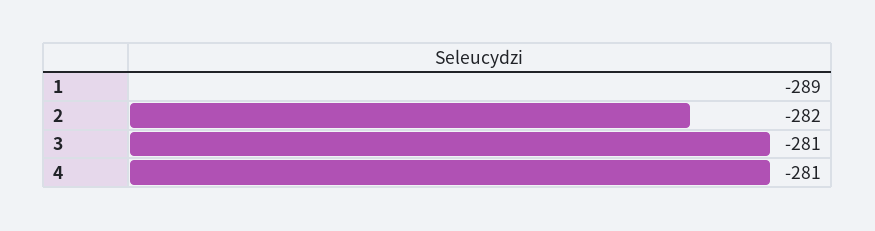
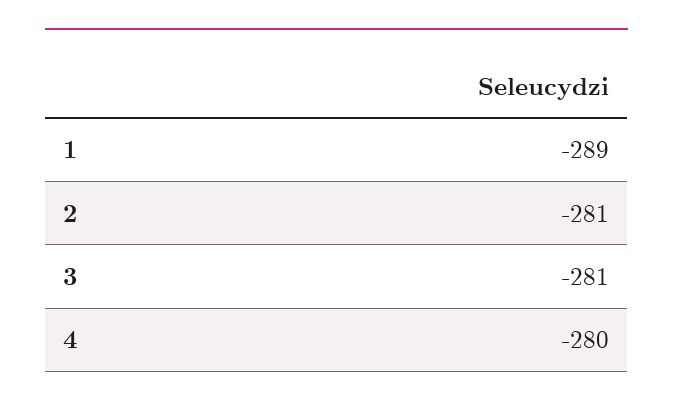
2: -282 -> -281
4: -281 -> -280

